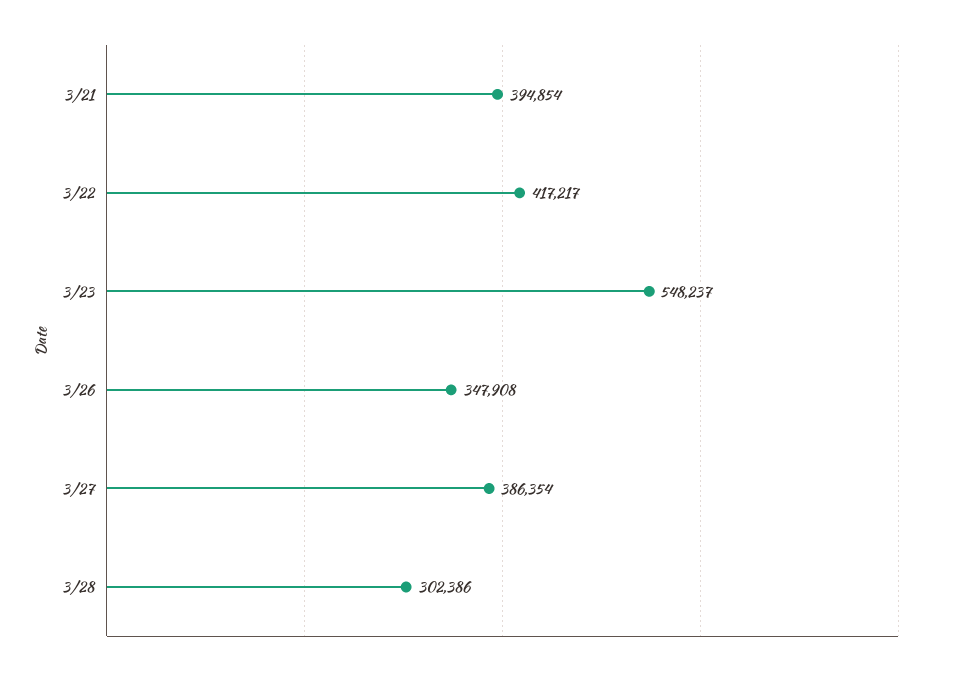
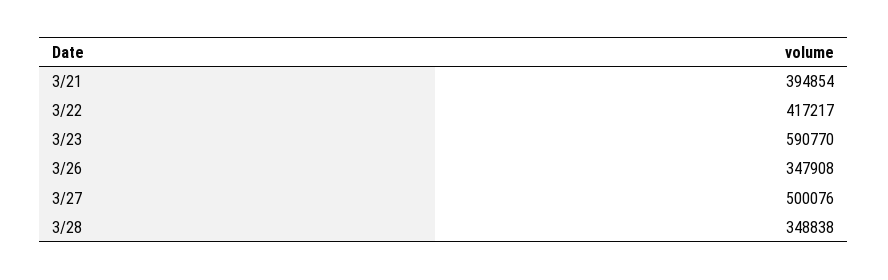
3/23: 548237 -> 590770
3/27: 386354 -> 500076
3/28: 302386 -> 348838

